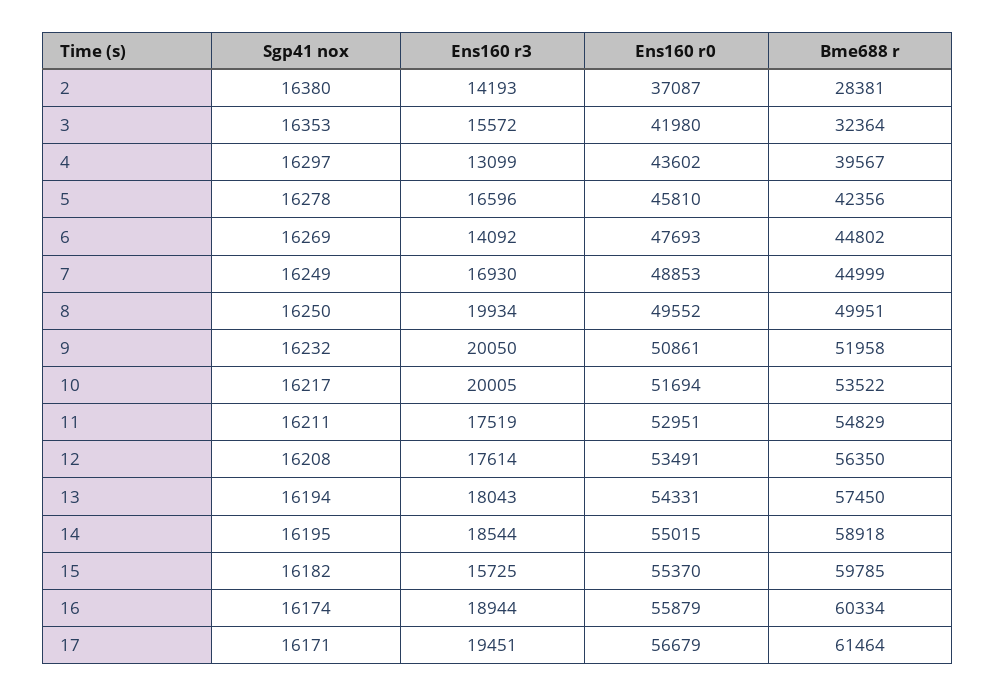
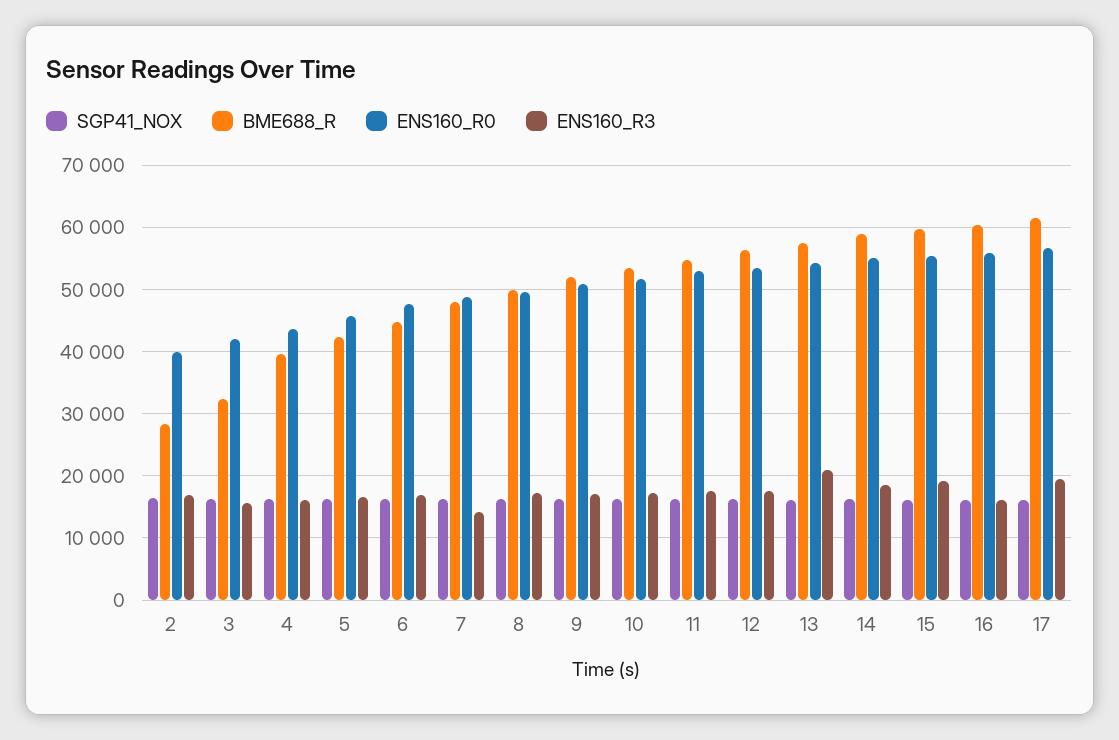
Ens160 r3, 2: 14193 -> 17000
Ens160 r0, 2: 37087 -> 40000
Ens160 r3, 4: 13099 -> 16000
Ens160 r3, 6: 14092 -> 17000
Ens160 r3, 7: 16930 -> 14000
Bme688 r, 7: 44999 -> 48000
Ens160 r3, 8: 19934 -> 17000
Ens160 r3, 9: 20050 -> 17000
Ens160 r3, 10: 20005 -> 17000
Ens160 r3, 13: 18043 -> 21000
Ens160 r3, 15: 15725 -> 19000
Ens160 r3, 16: 18944 -> 16000

